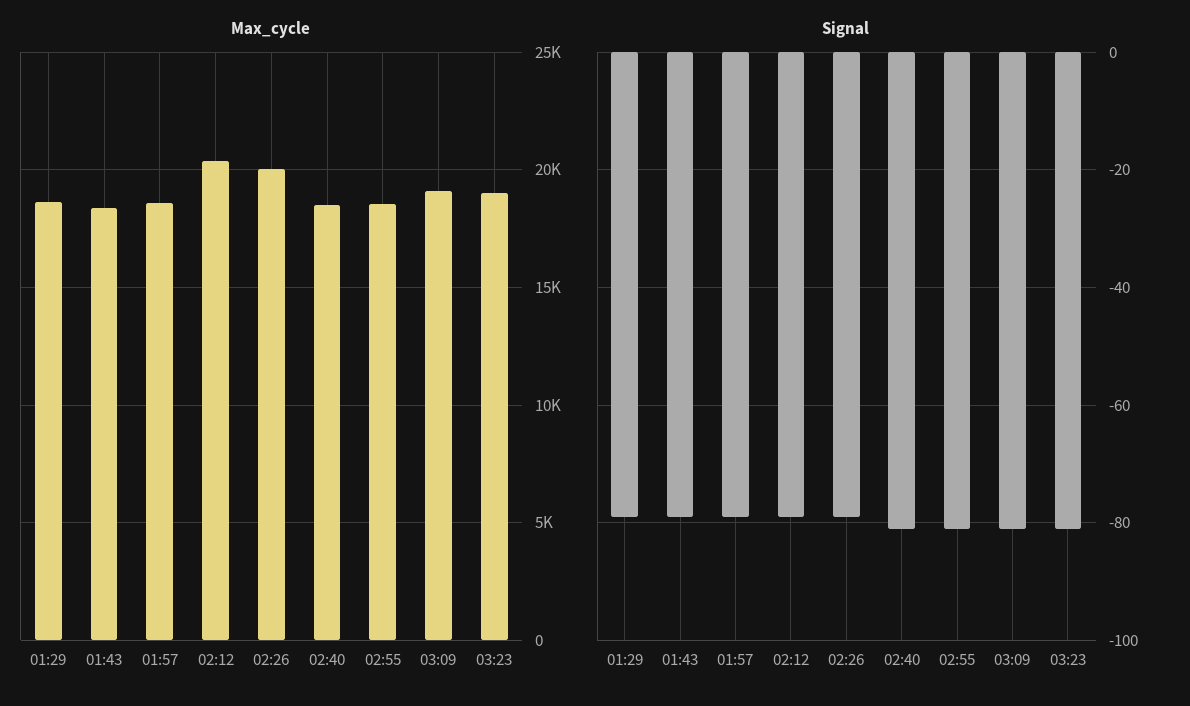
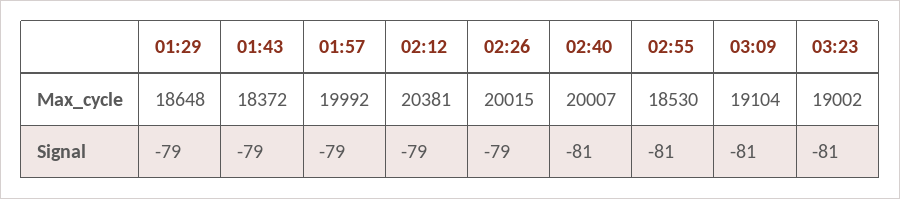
Max_cycle, 01:57: 18500 -> 19992
Max_cycle, 02:40: 18500 -> 20007

